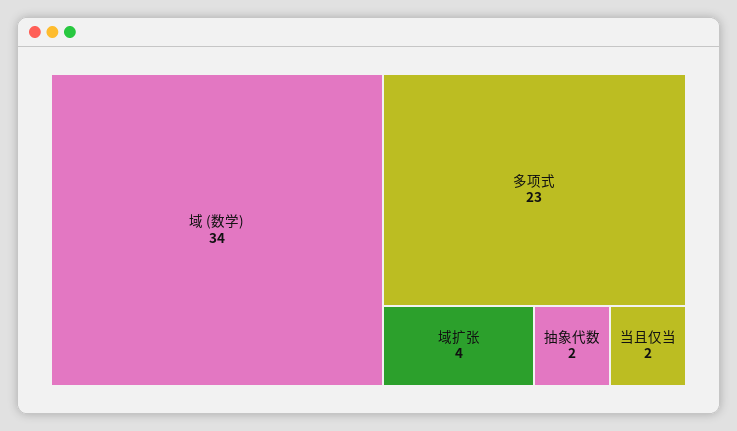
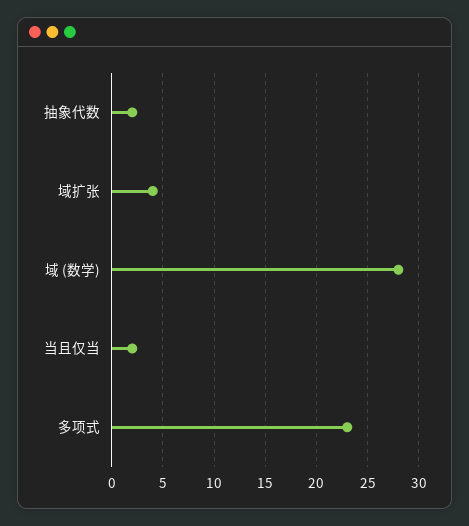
域 (数学): 34 -> 28

